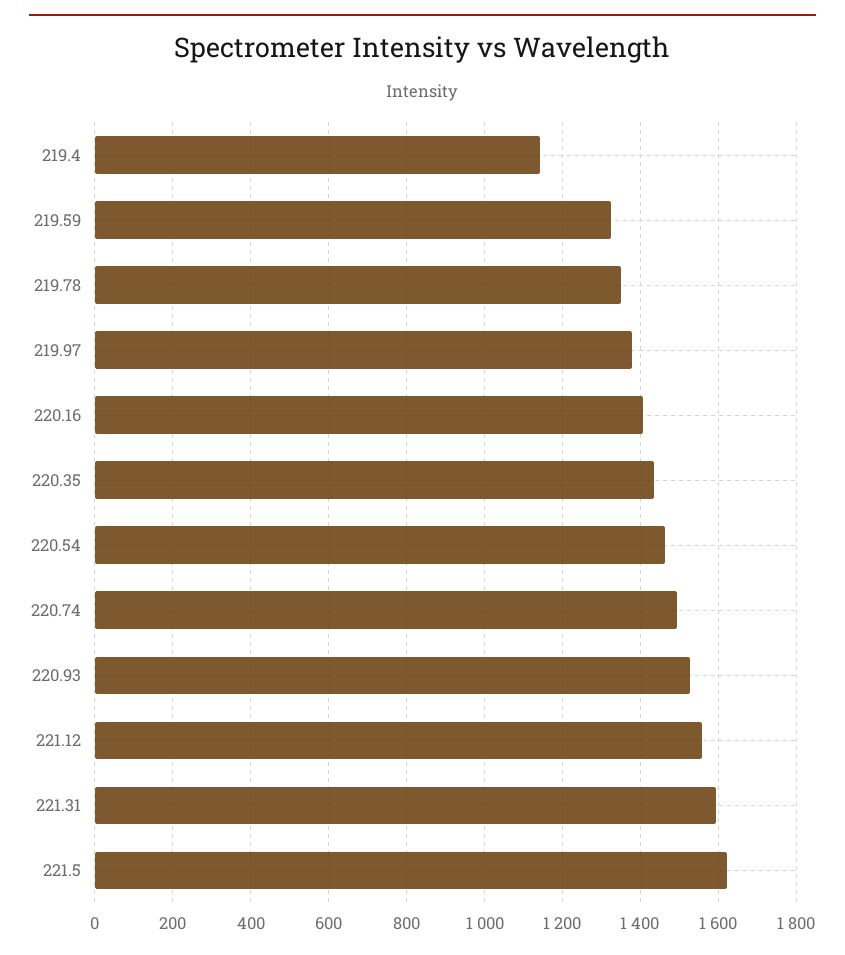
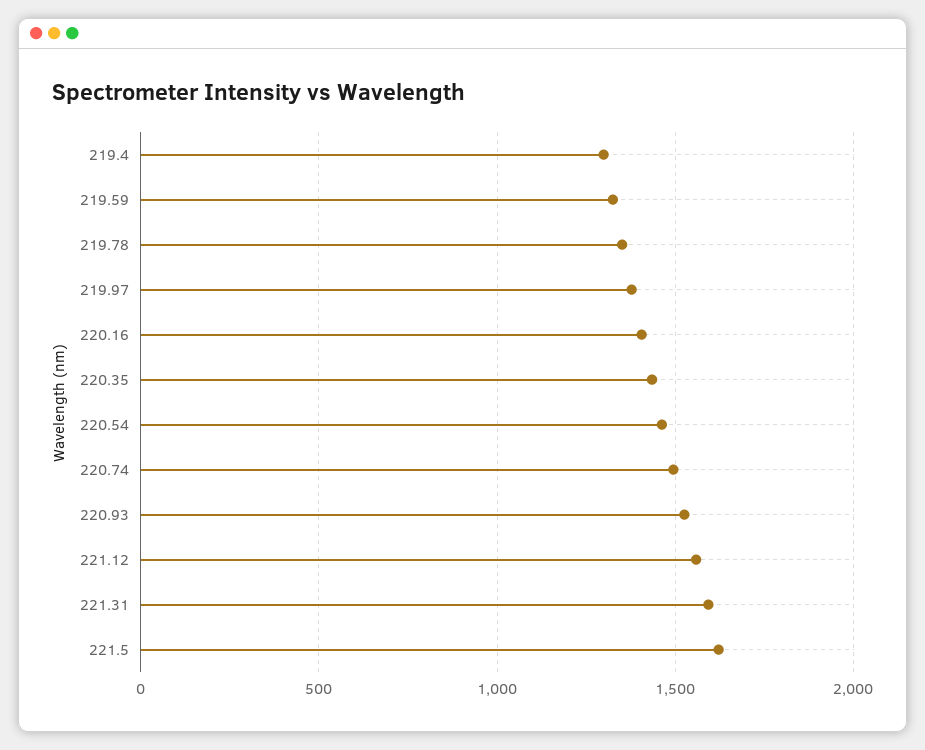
219.4: 1140 -> 1300

